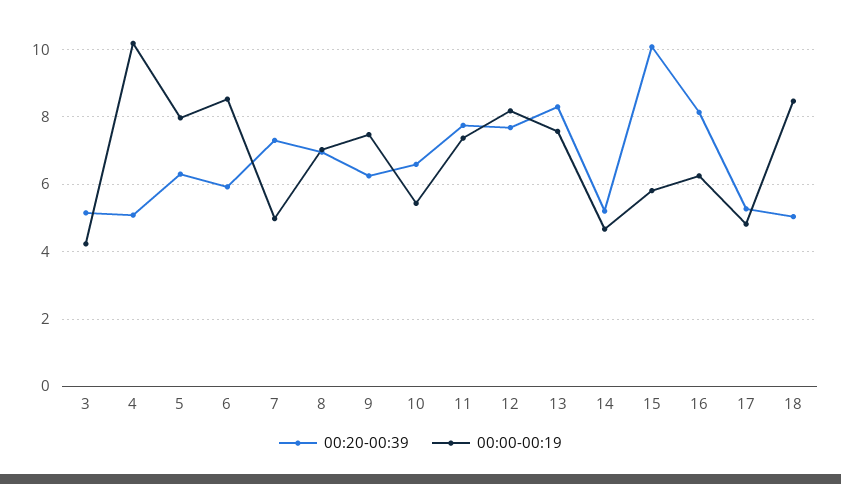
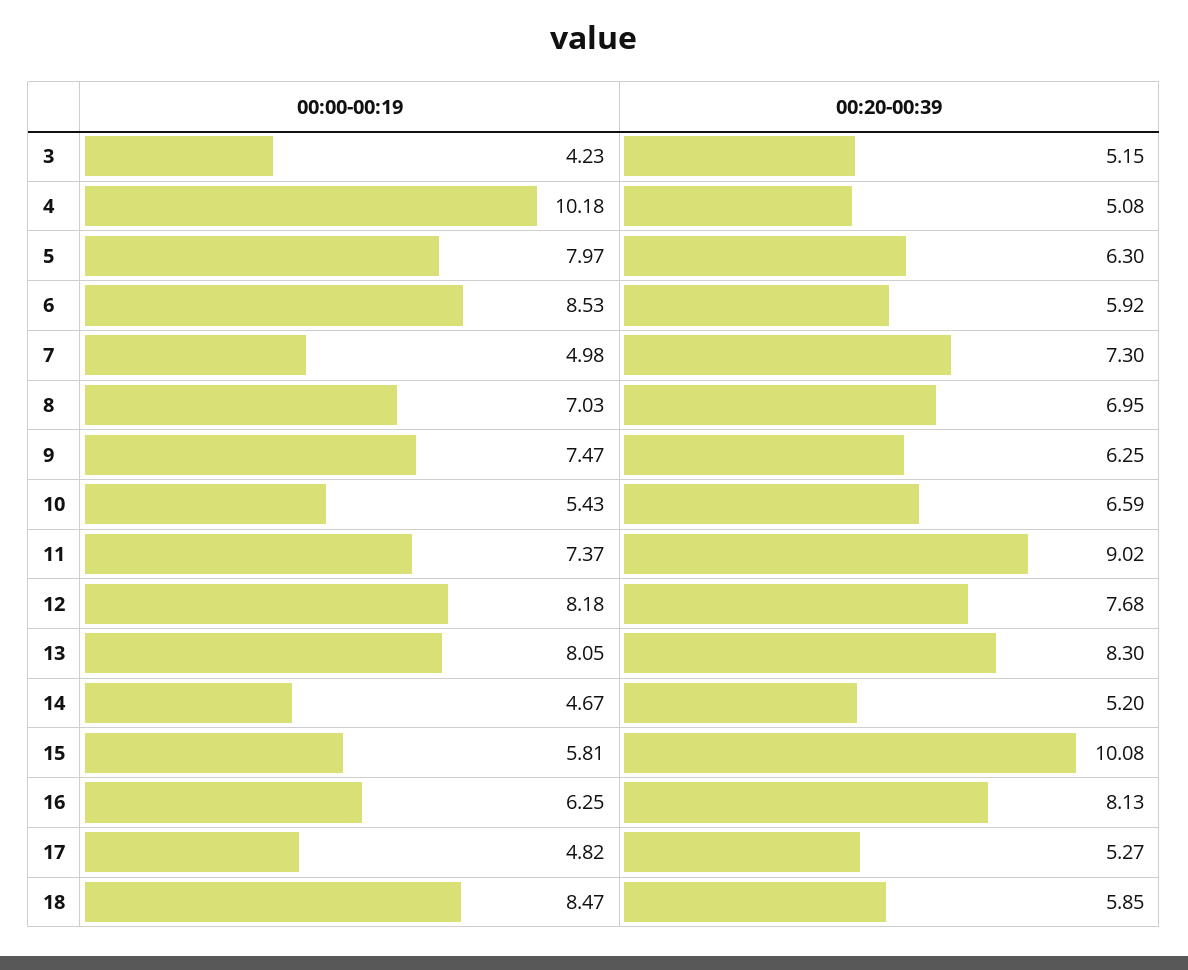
00:20-00:39, 11: 7.8 -> 9.02
00:00-00:19, 13: 7.6 -> 8.05
00:20-00:39, 18: 5 -> 5.85

